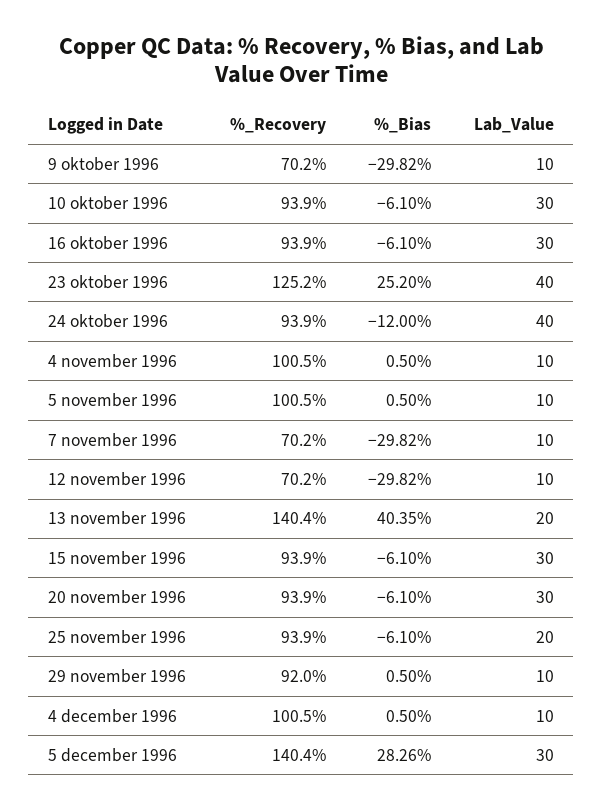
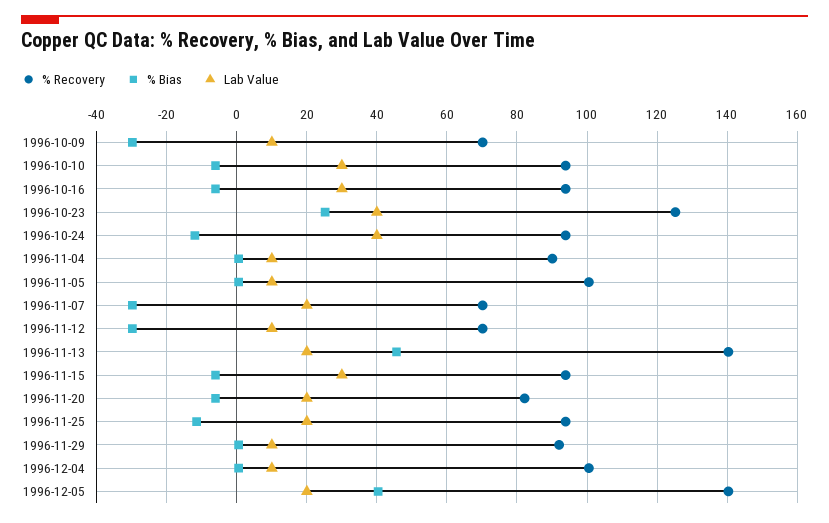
%_Recovery, 4 november 1996: 100.5 -> 90
Lab_Value, 7 november 1996: 10 -> 20
%_Bias, 13 november 1996: 40.35 -> 46
%_Recovery, 20 november 1996: 93.9 -> 82
Lab_Value, 20 november 1996: 30 -> 20
%_Bias, 25 november 1996: -6.1 -> -12
%_Bias, 5 december 1996: 28.26 -> 40
Lab_Value, 5 december 1996: 30 -> 20

